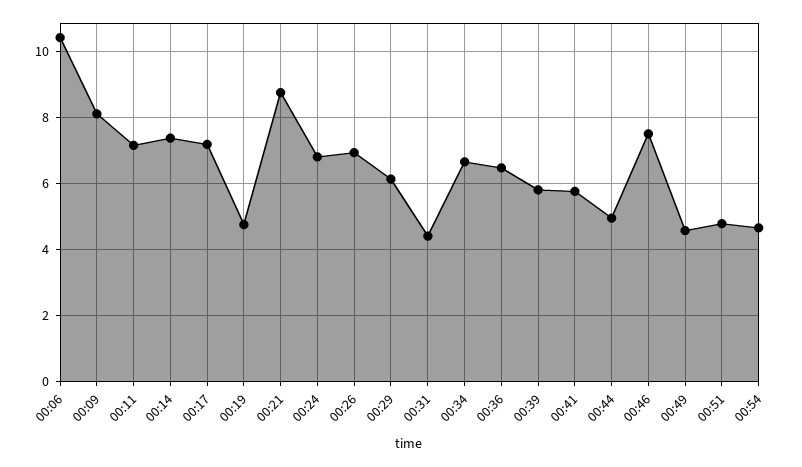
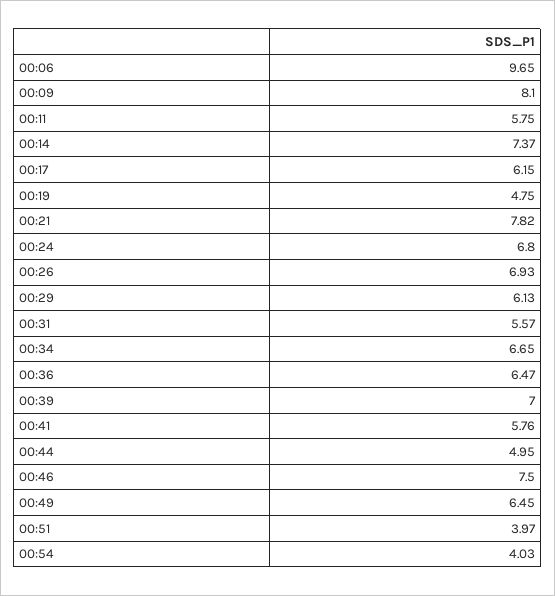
00:06: 10.4 -> 9.65
00:11: 7.2 -> 5.75
00:17: 7.2 -> 6.15
00:21: 8.8 -> 7.82
00:31: 4.4 -> 5.57
00:39: 5.8 -> 7
00:49: 4.6 -> 6.45
00:51: 4.8 -> 3.97
00:54: 4.6 -> 4.03

